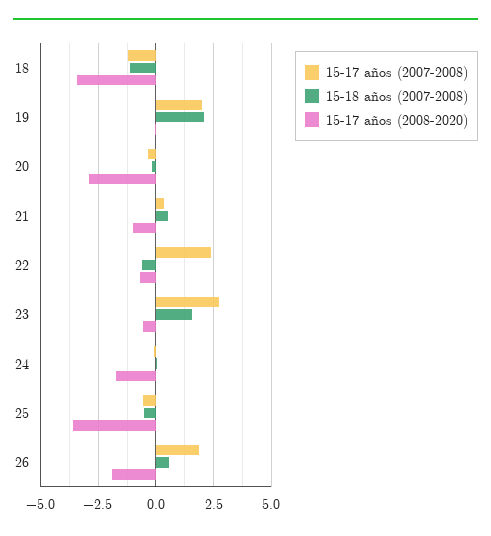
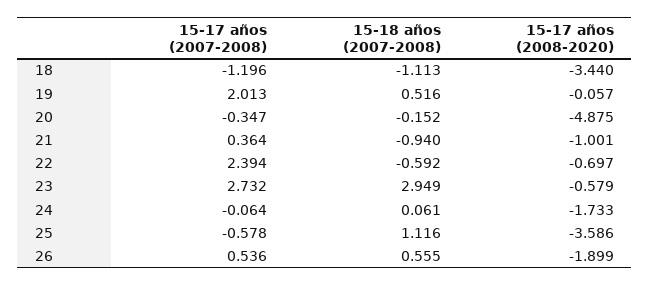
15-18 años (2007-2008), 19: 2 -> 0.516
15-17 años (2008-2020), 20: -3 -> -4.875
15-18 años (2007-2008), 21: 0.5 -> -0.94
15-18 años (2007-2008), 23: 1.5 -> 2.949
15-18 años (2007-2008), 25: -0.5 -> 1.116
15-17 años (2007-2008), 26: 2 -> 0.536

